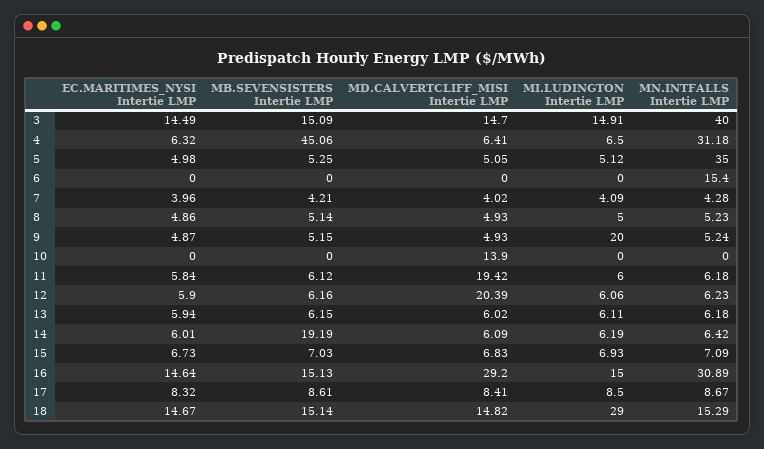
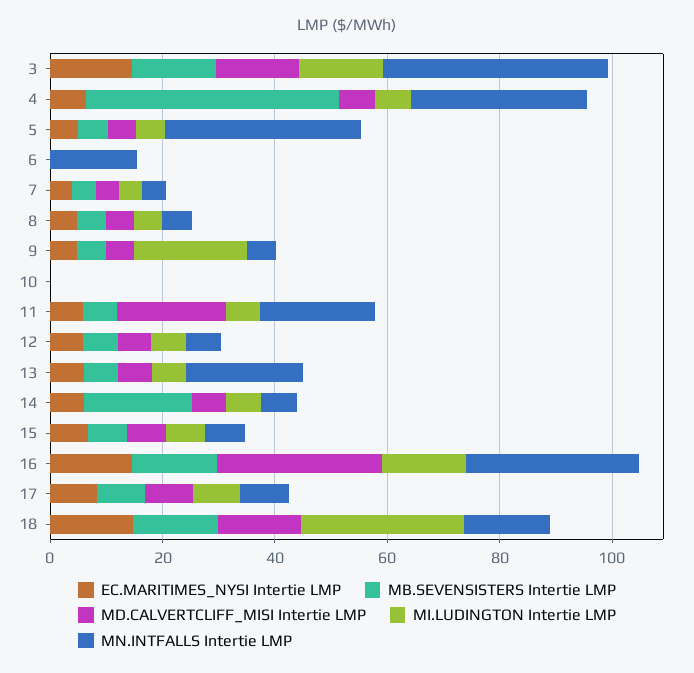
MD.CALVERTCLIFF_MISI Intertie LMP, 10: 13.9 -> 0
MN.INTFALLS Intertie LMP, 11: 6.18 -> 20
MD.CALVERTCLIFF_MISI Intertie LMP, 12: 20.39 -> 5
MN.INTFALLS Intertie LMP, 13: 6.18 -> 20

